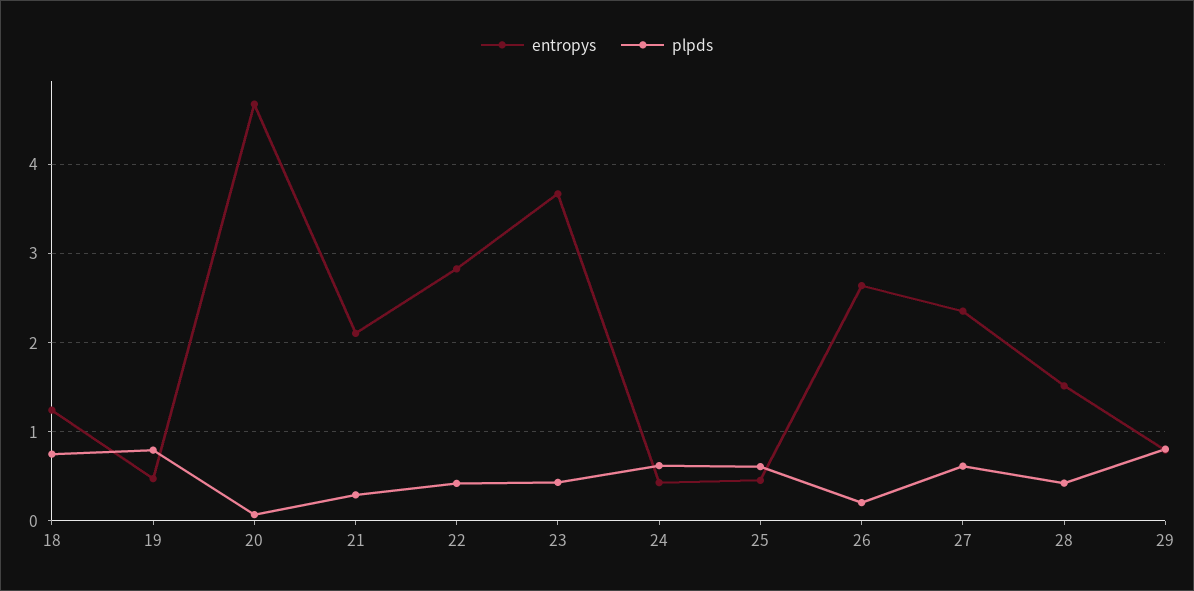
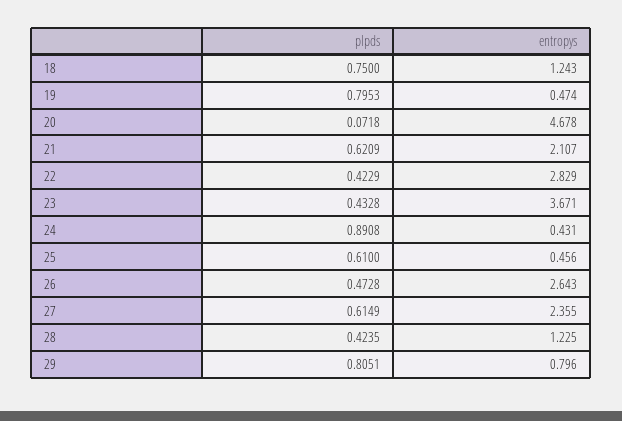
plpds, 21: 0.3 -> 0.6209
plpds, 24: 0.6 -> 0.8908
plpds, 26: 0.2 -> 0.4728
entropys, 28: 1.5 -> 1.225

